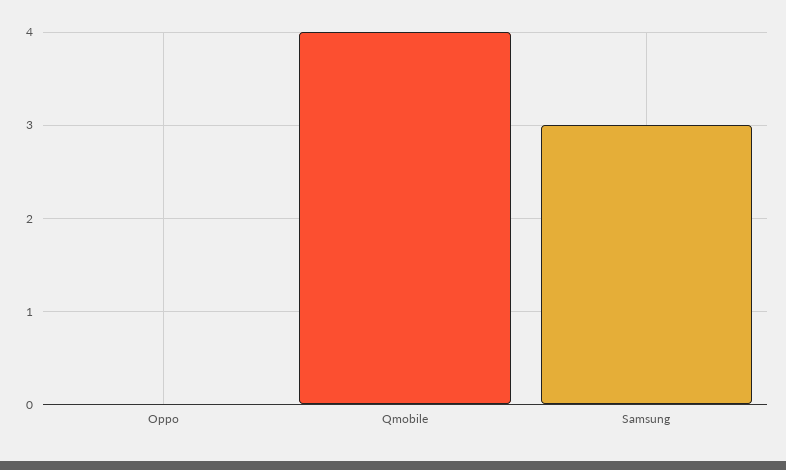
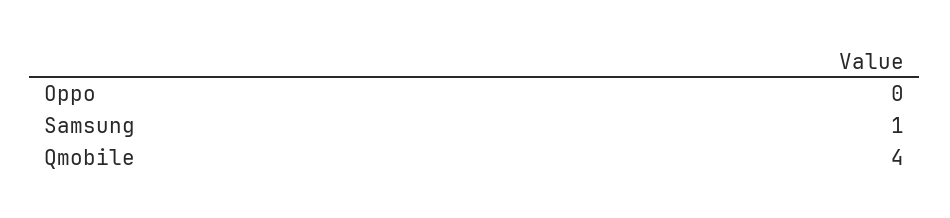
Samsung: 3 -> 1

